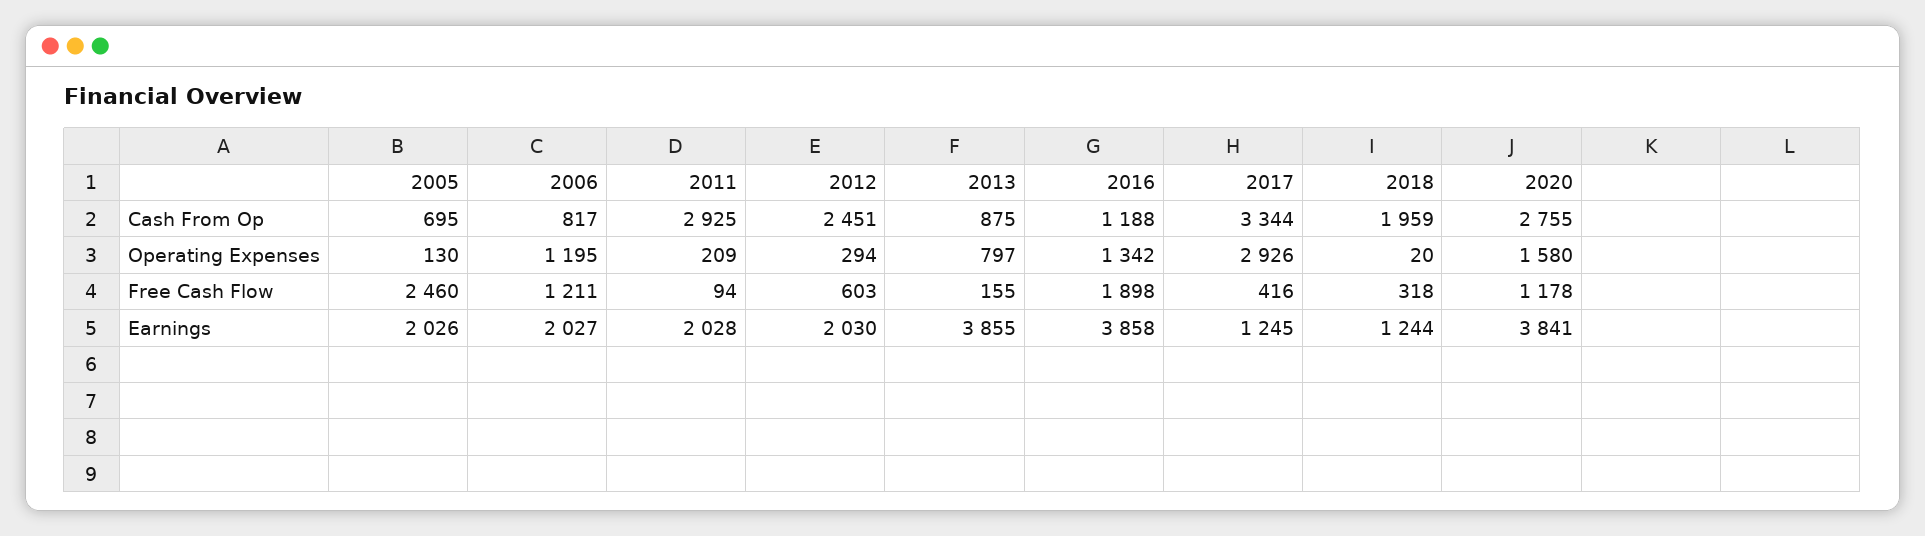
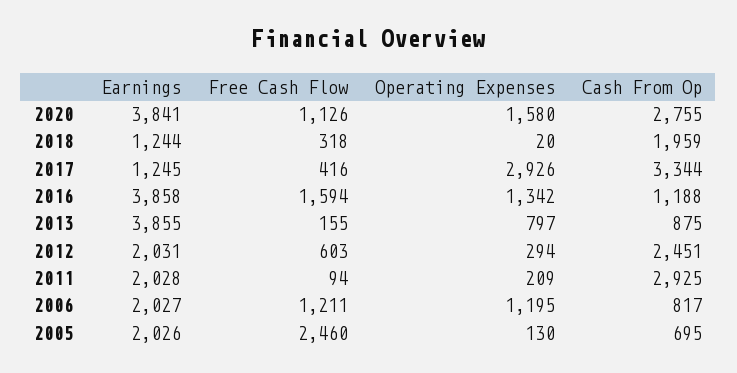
2016, Free Cash Flow: 1898 -> 1594
2020, Free Cash Flow: 1178 -> 1126
2012, Earnings: 2030 -> 2031

